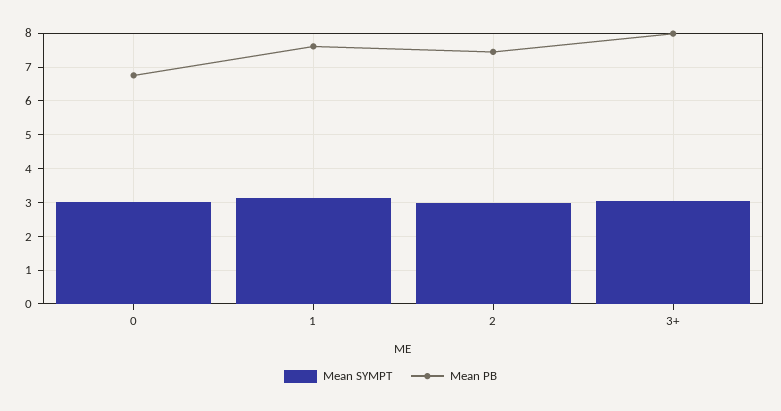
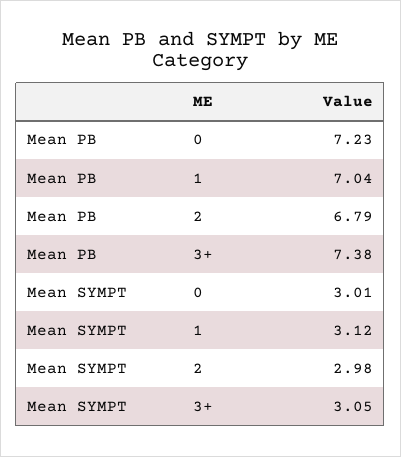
Mean PB, 0: 6.8 -> 7.23
Mean PB, 1: 7.6 -> 7.04
Mean PB, 2: 7.4 -> 6.79
Mean PB, 3+: 8 -> 7.38

